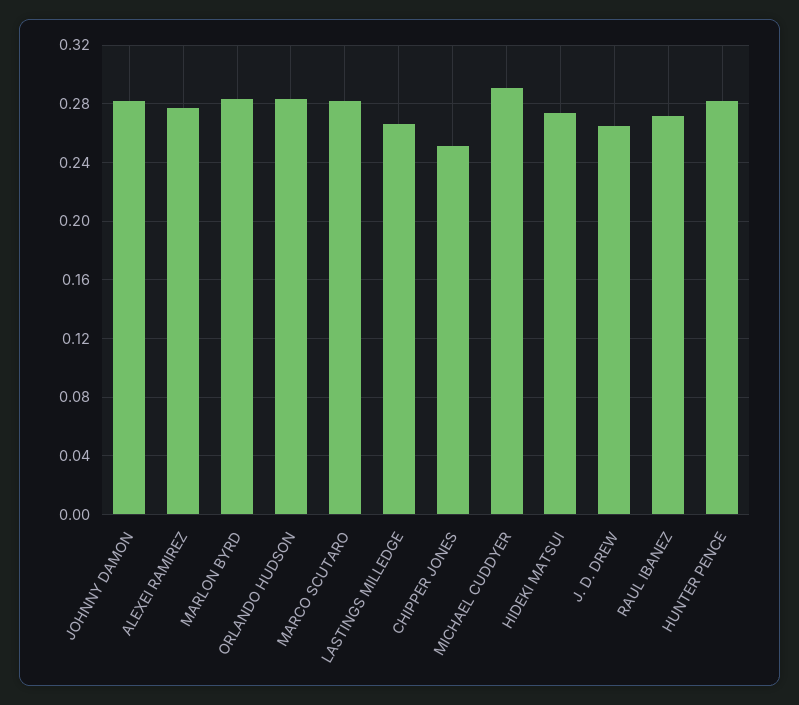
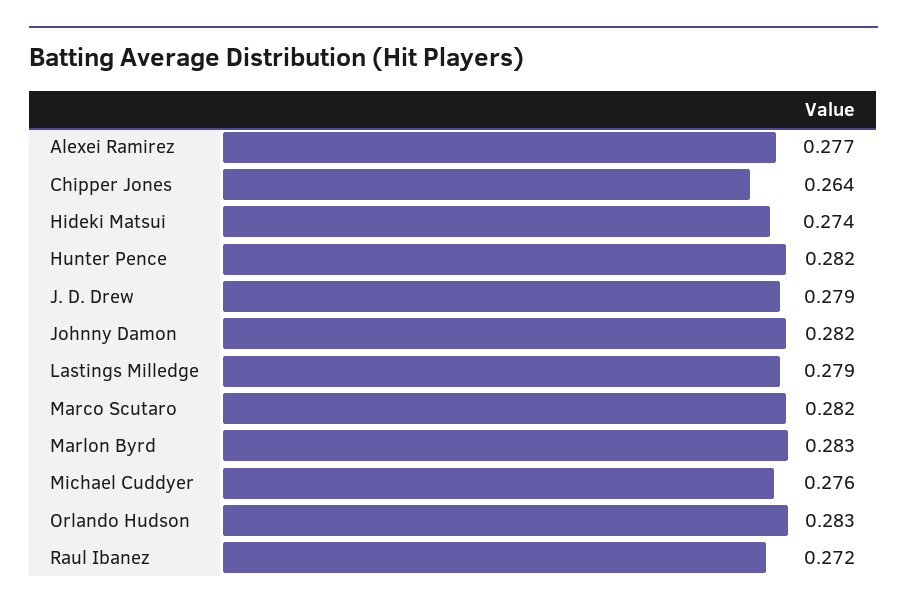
LASTINGS MILLEDGE: 0.265 -> 0.279
CHIPPER JONES: 0.25 -> 0.264
MICHAEL CUDDYER: 0.29 -> 0.276
J. D. DREW: 0.265 -> 0.279

